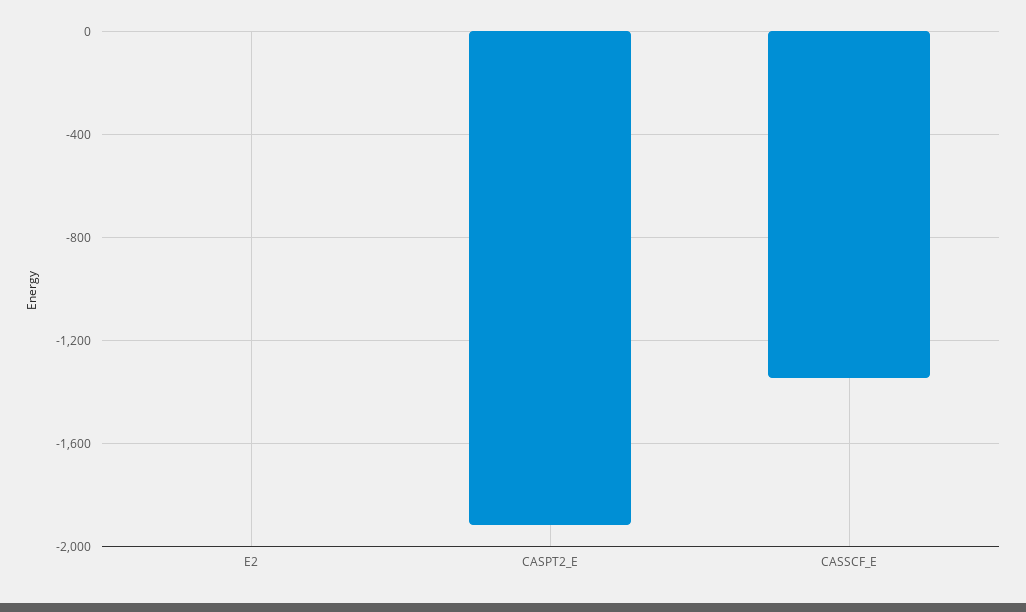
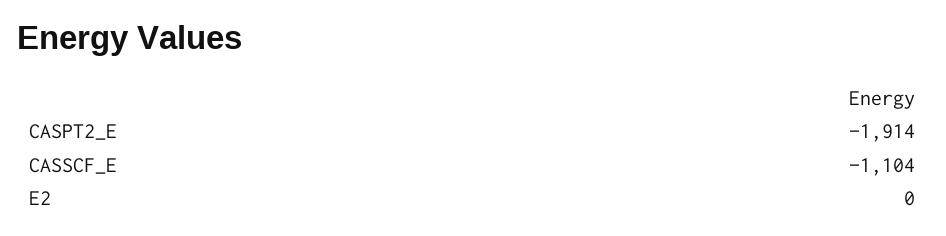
CASSCF_E: -1350 -> -1104

